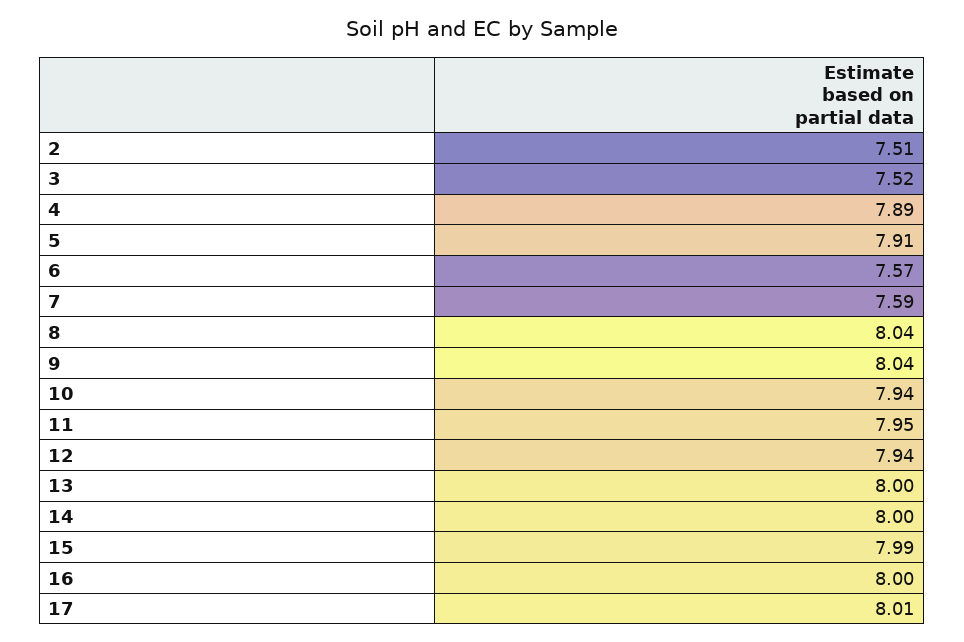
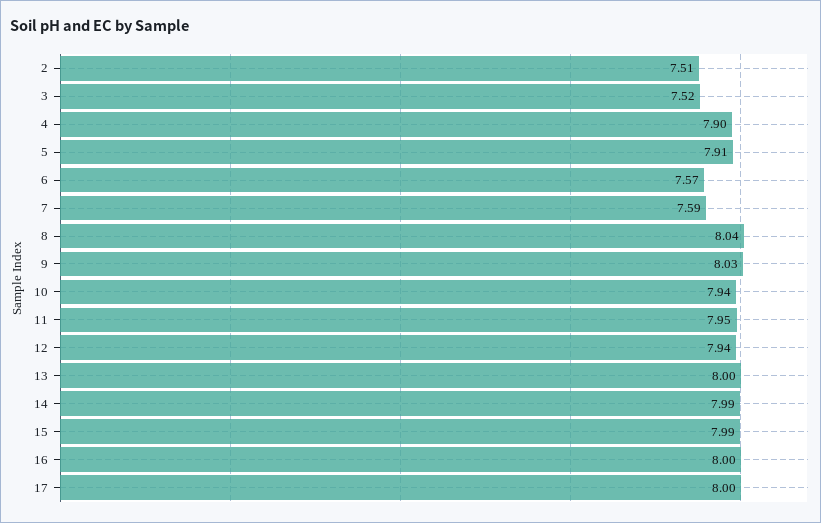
4: 7.89 -> 7.9
9: 8.04 -> 8.03
14: 8 -> 7.99
17: 8.01 -> 8

